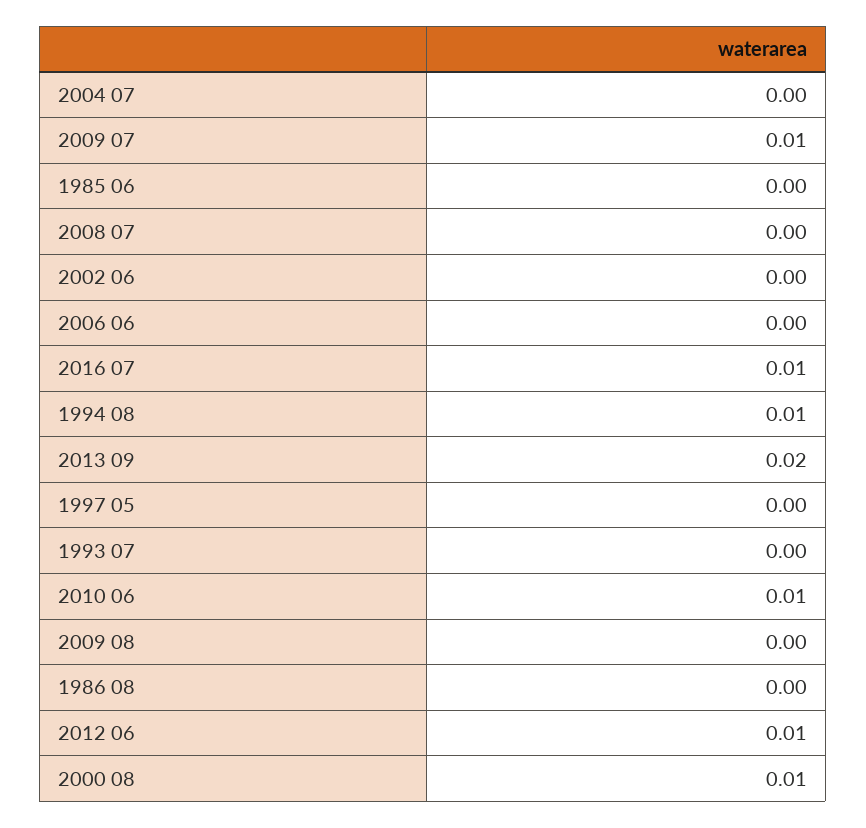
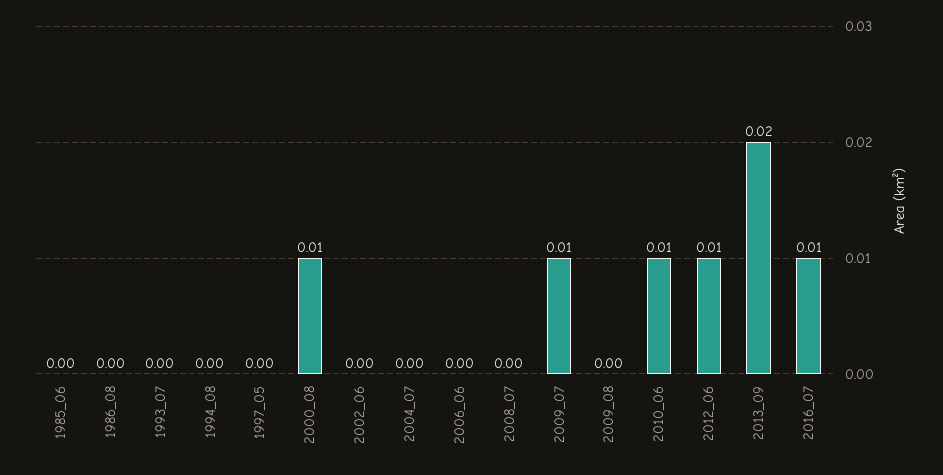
1994 08: 0.01 -> 0

